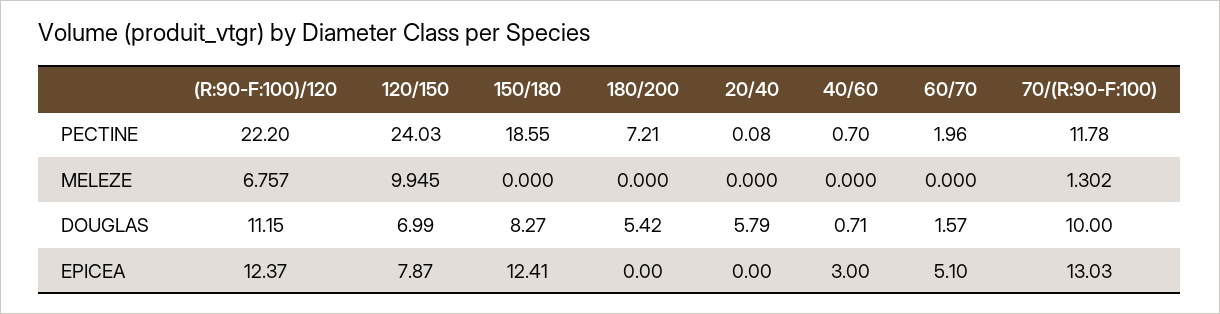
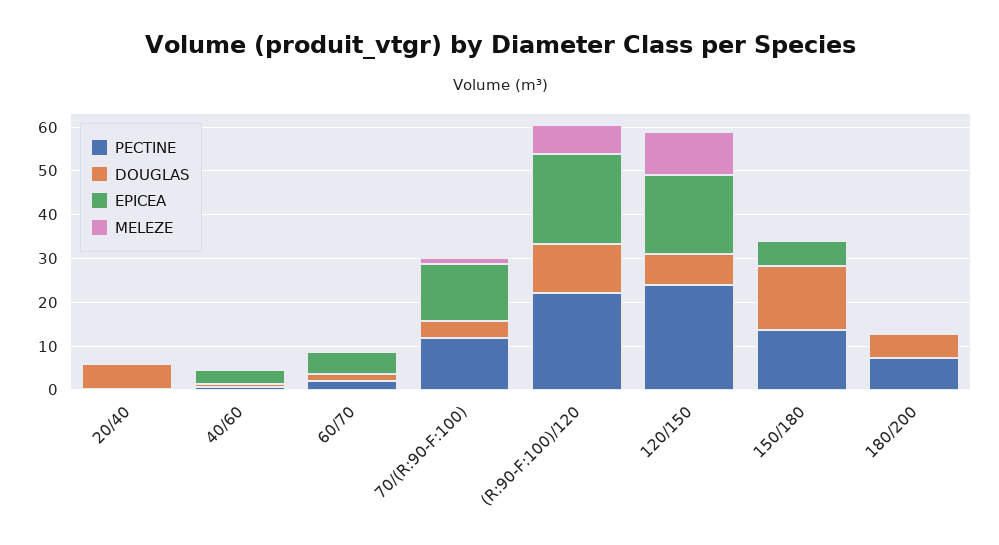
PECTINE, 150/180: 18.55 -> 14
DOUGLAS, 150/180: 8.27 -> 14
DOUGLAS, 70/(R:90-F:100): 10 -> 4
EPICEA, (R:90-F:100)/120: 12.37 -> 20
EPICEA, 120/150: 7.87 -> 18
EPICEA, 150/180: 12.41 -> 6

